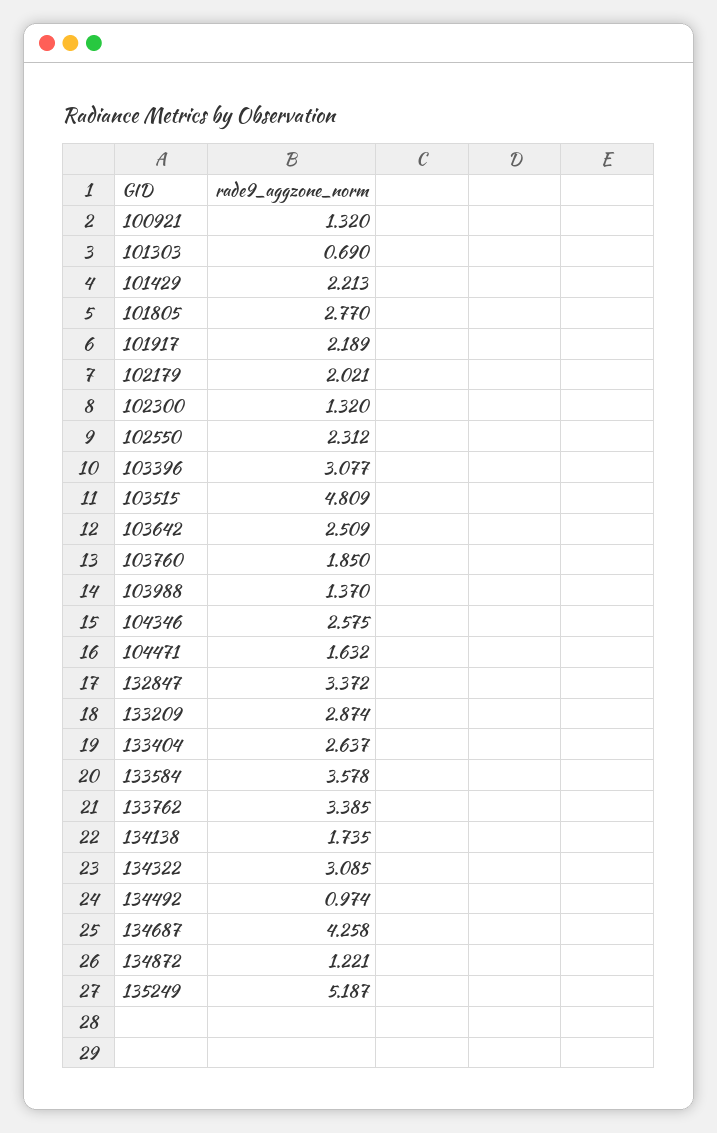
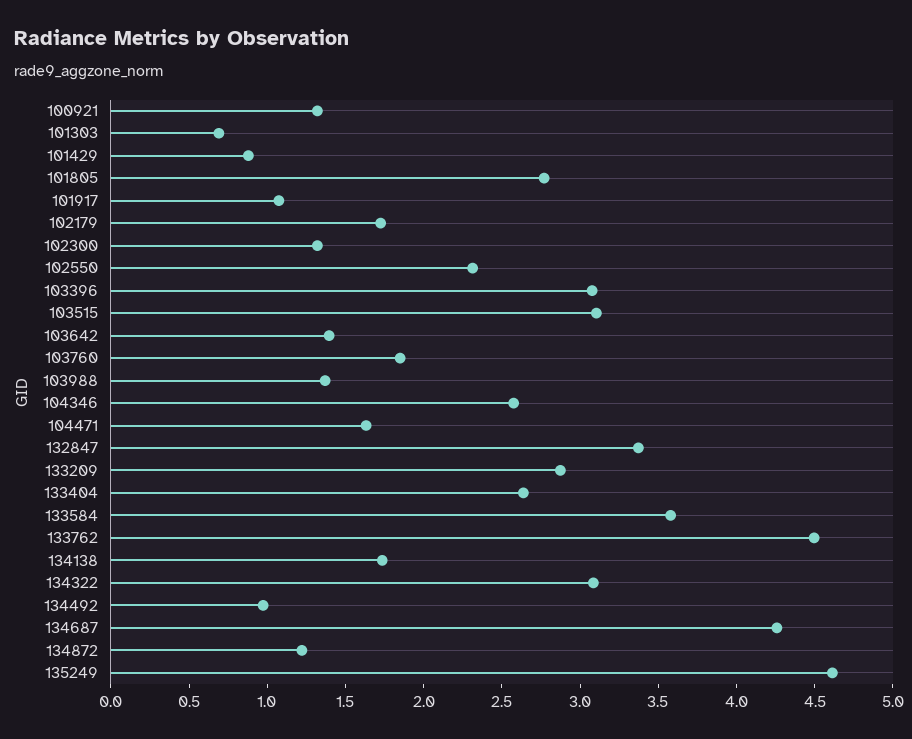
101429: 2.213 -> 0.9
101917: 2.189 -> 1.1
102179: 2.021 -> 1.7
103515: 4.809 -> 3.1
103642: 2.509 -> 1.4
133762: 3.385 -> 4.5
135249: 5.187 -> 4.6

